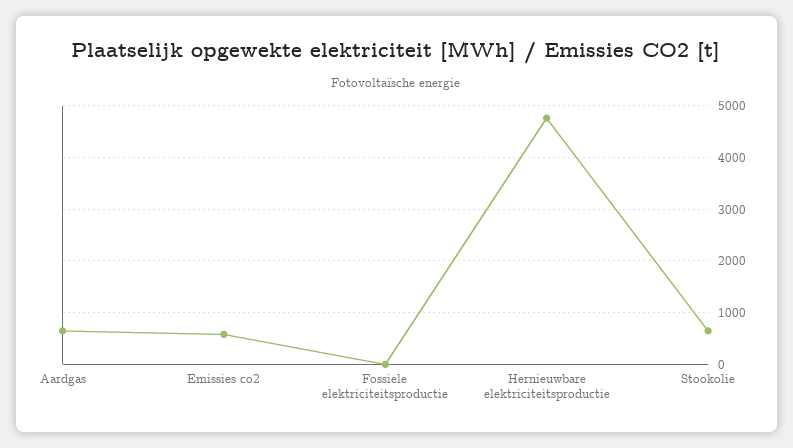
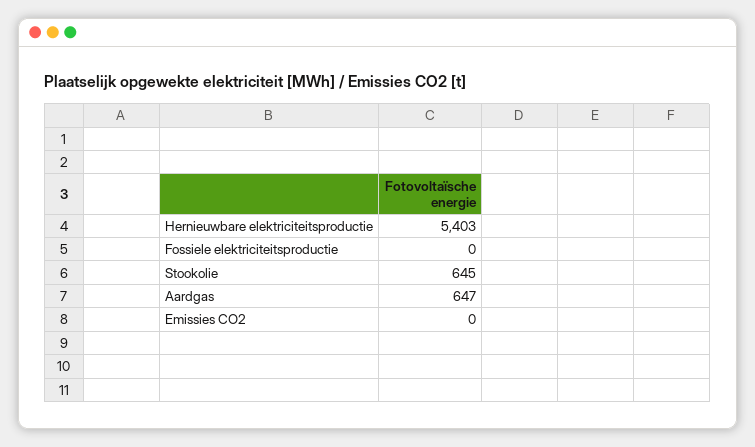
Emissies co2: 600 -> 0
Hernieuwbare elektriciteitsproductie: 4800 -> 5403

